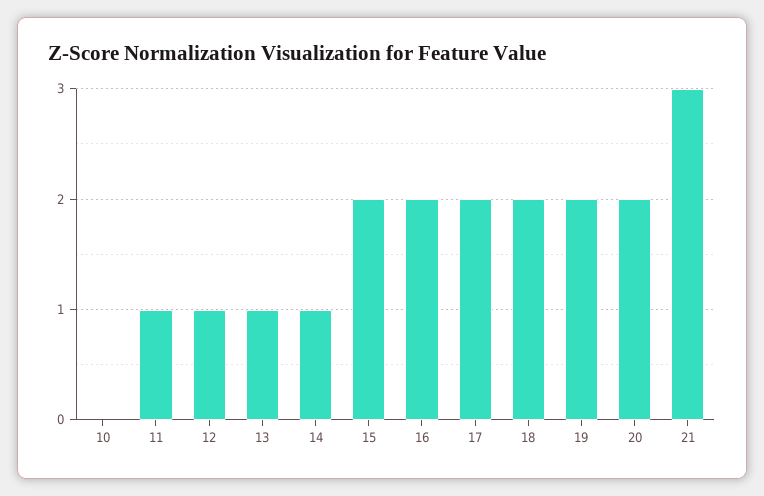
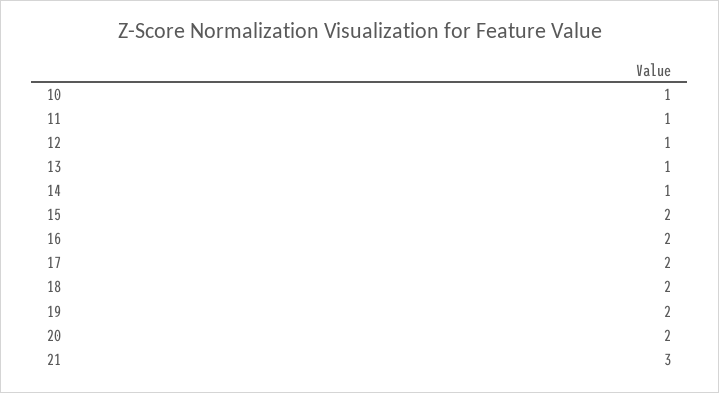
10: 0 -> 1

